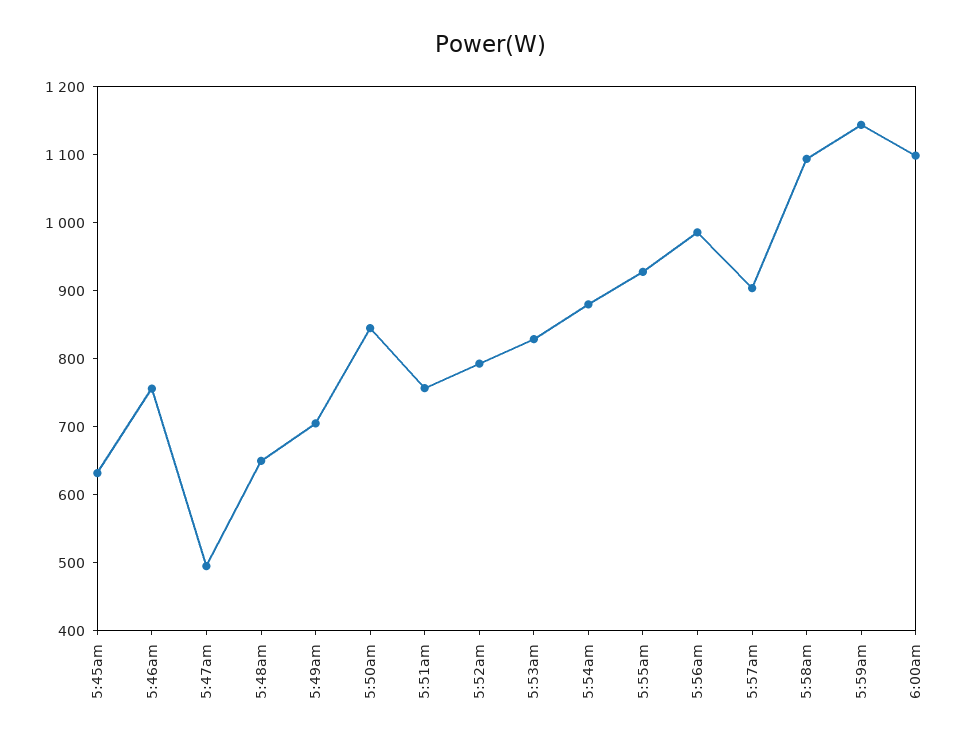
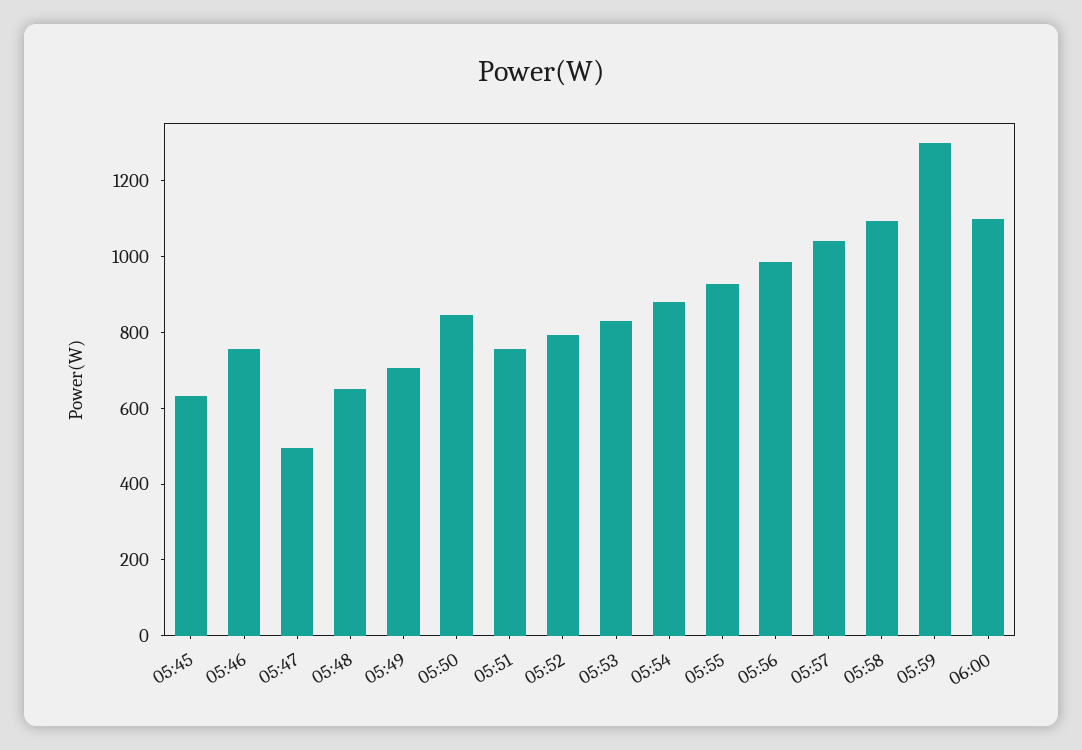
5:57am: 900 -> 1050
5:59am: 1140 -> 1300

